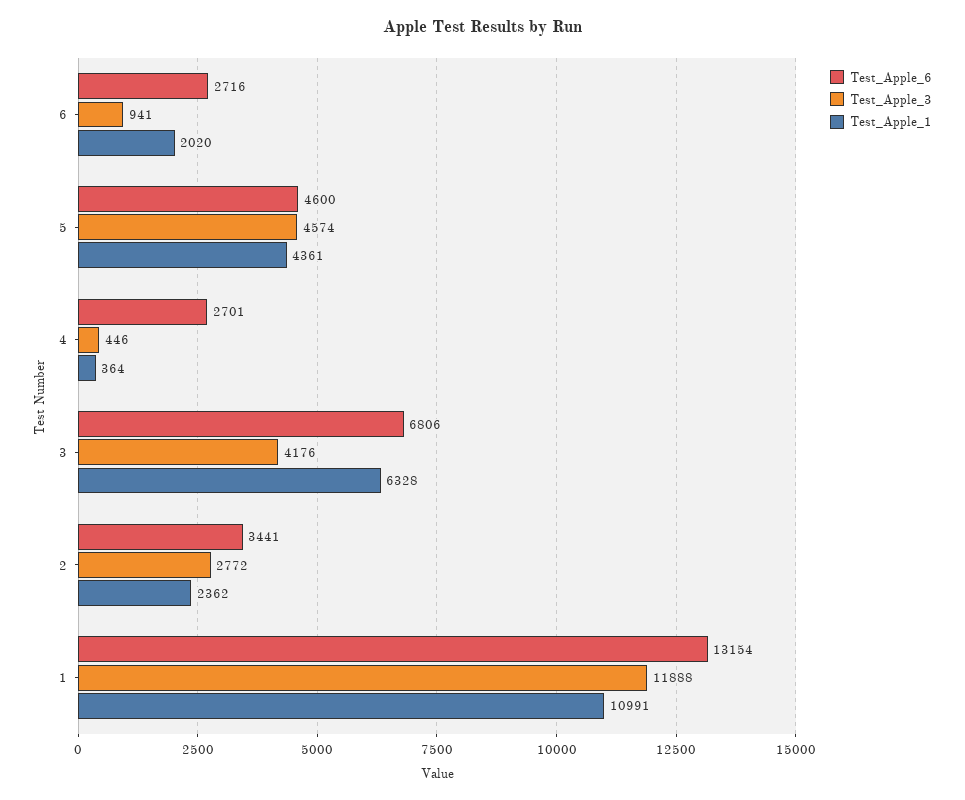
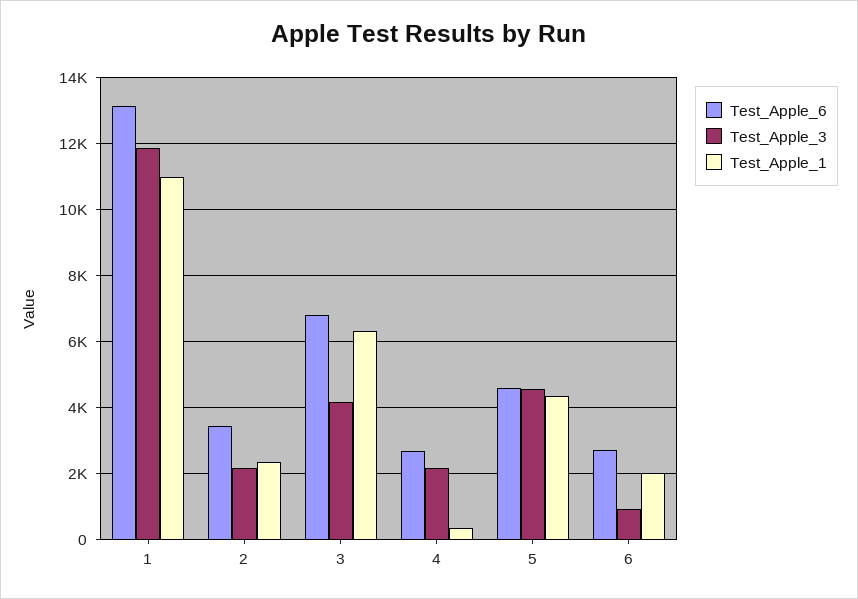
Test_Apple_3, 4: 446 -> 2200
Test_Apple_3, 2: 2772 -> 2200

